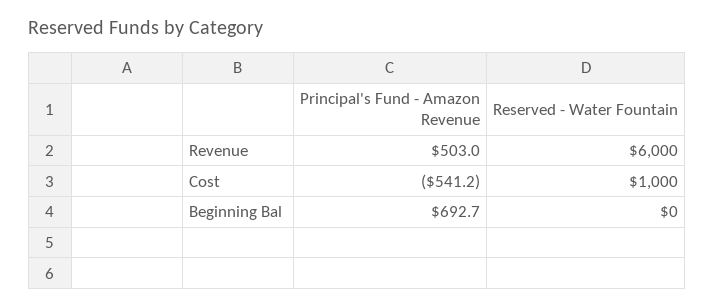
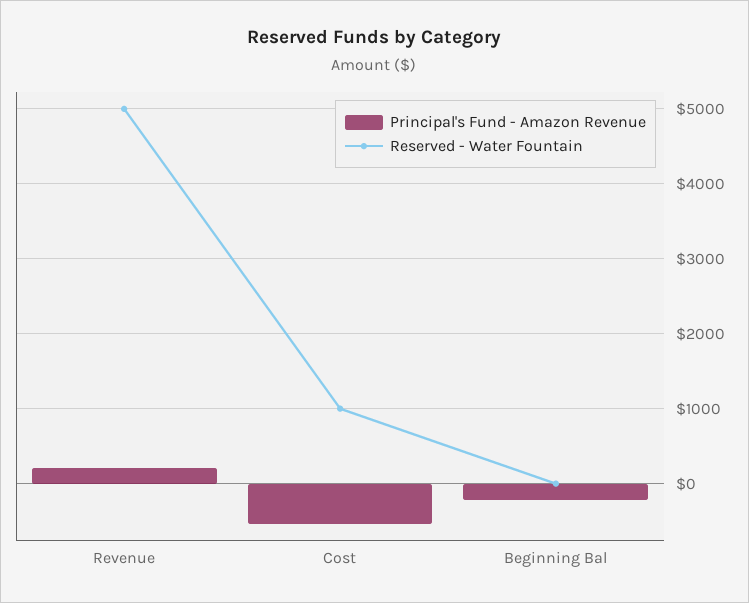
Principal's Fund - Amazon Revenue, Revenue: 503 -> 200
Reserved - Water Fountain, Revenue: 6000 -> 5000
Principal's Fund - Amazon Revenue, Beginning Bal: 692.7 -> -200

